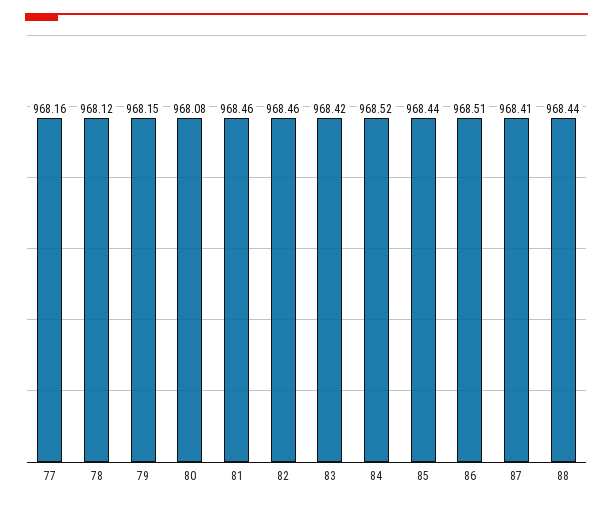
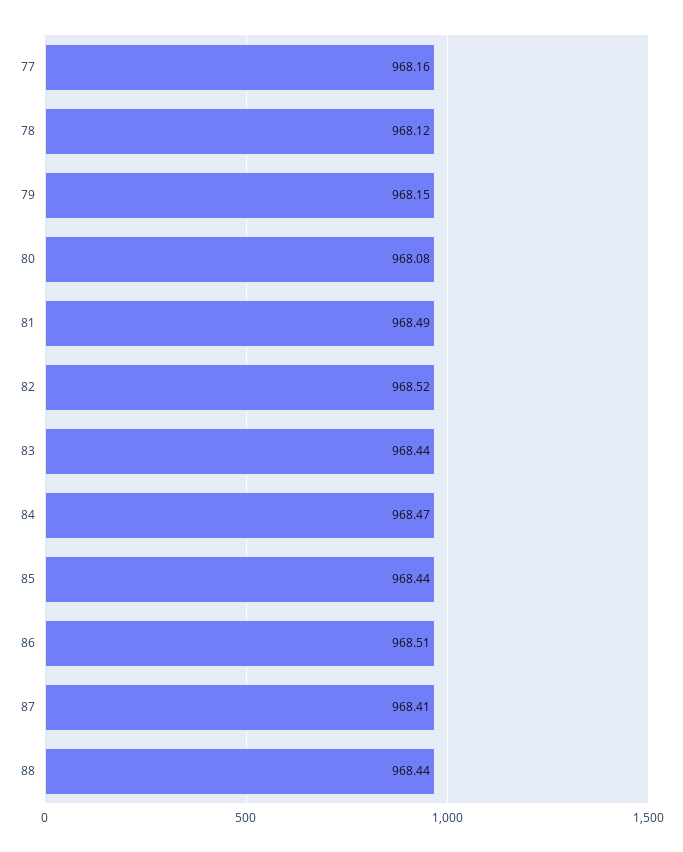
81: 968.46 -> 968.49
82: 968.46 -> 968.52
83: 968.42 -> 968.44
84: 968.52 -> 968.47

